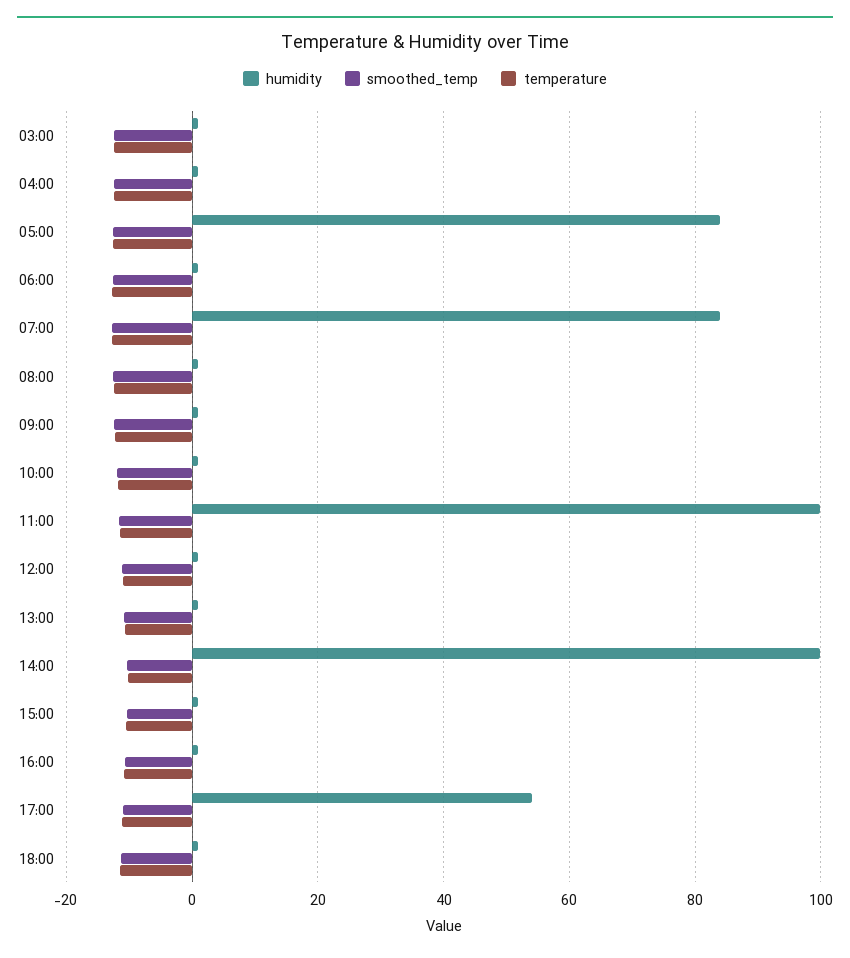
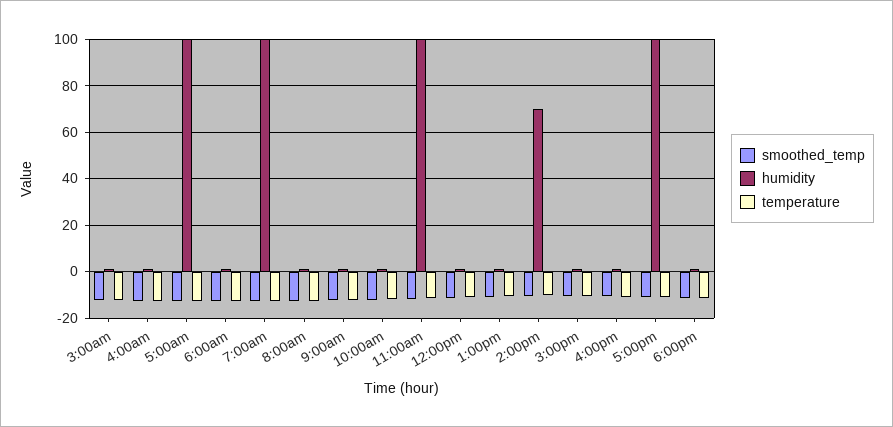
humidity, 05:00: 84 -> 100
humidity, 07:00: 84 -> 100
humidity, 14:00: 100 -> 70
humidity, 17:00: 54 -> 100

